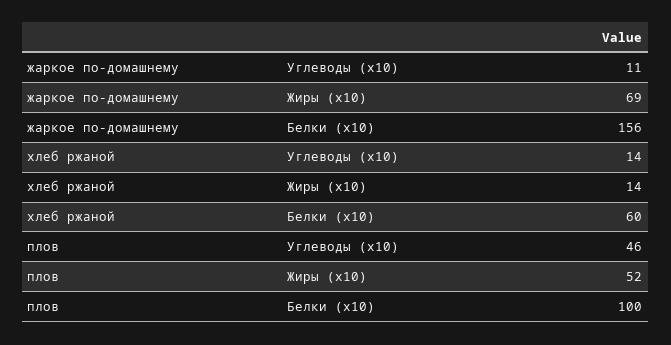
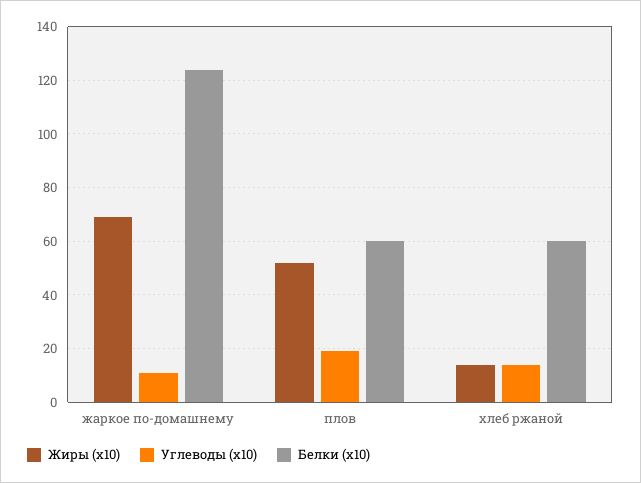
Белки (x10), жаркое по-домашнему: 156 -> 125
Углеводы (x10), плов: 46 -> 20
Белки (x10), плов: 100 -> 60

